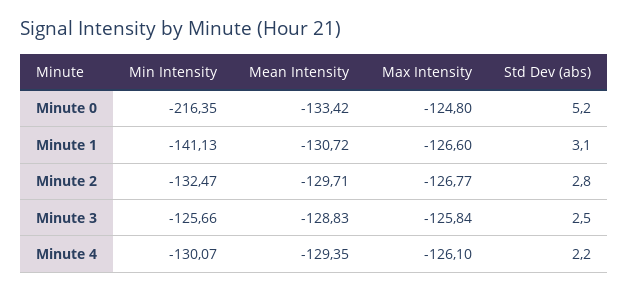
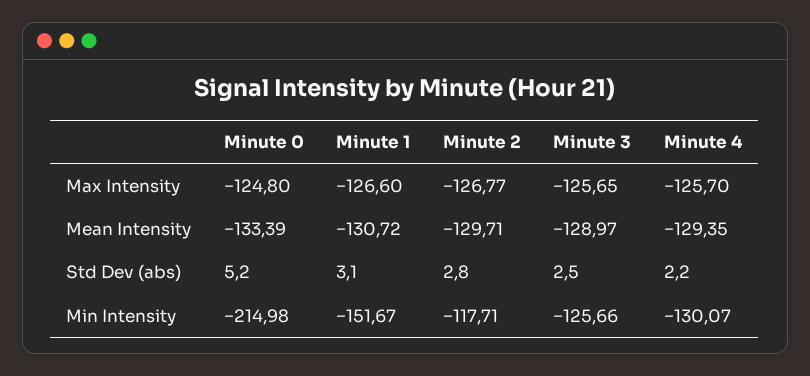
Min Intensity, Minute 0: -216.35 -> -214.98
Mean Intensity, Minute 0: -133.42 -> -133.39
Min Intensity, Minute 1: -141.13 -> -151.67
Min Intensity, Minute 2: -132.47 -> -117.71
Mean Intensity, Minute 3: -128.83 -> -128.97
Max Intensity, Minute 3: -125.84 -> -125.65
Max Intensity, Minute 4: -126.1 -> -125.7

